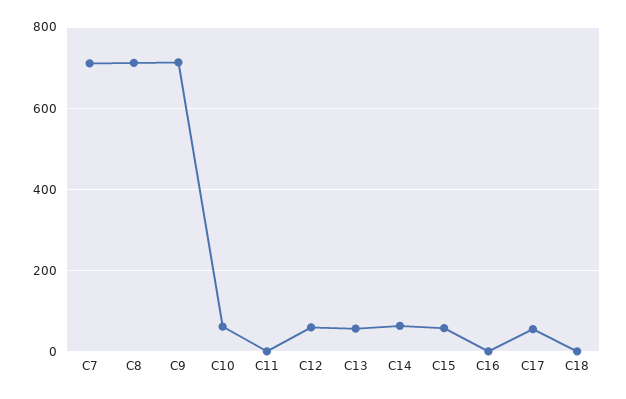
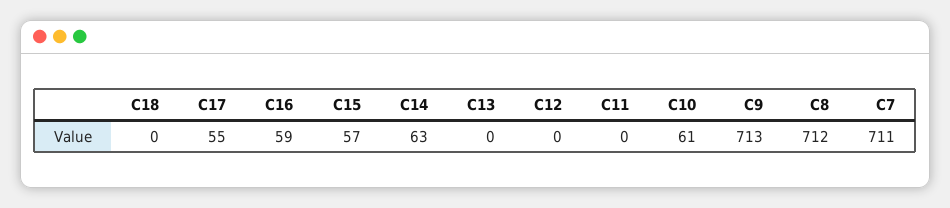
C12: 60 -> 0
C13: 60 -> 0
C16: 0 -> 59

